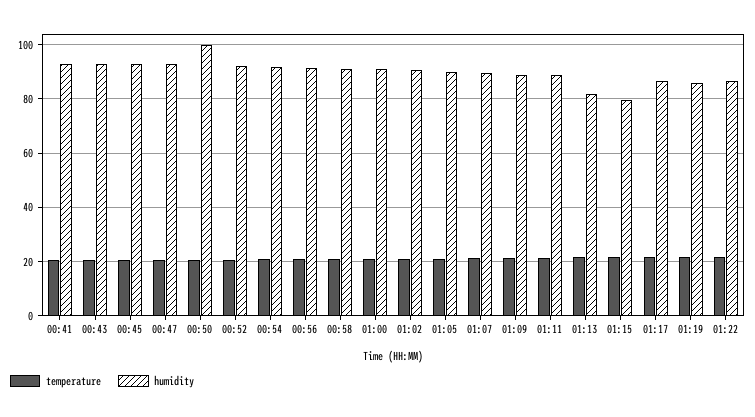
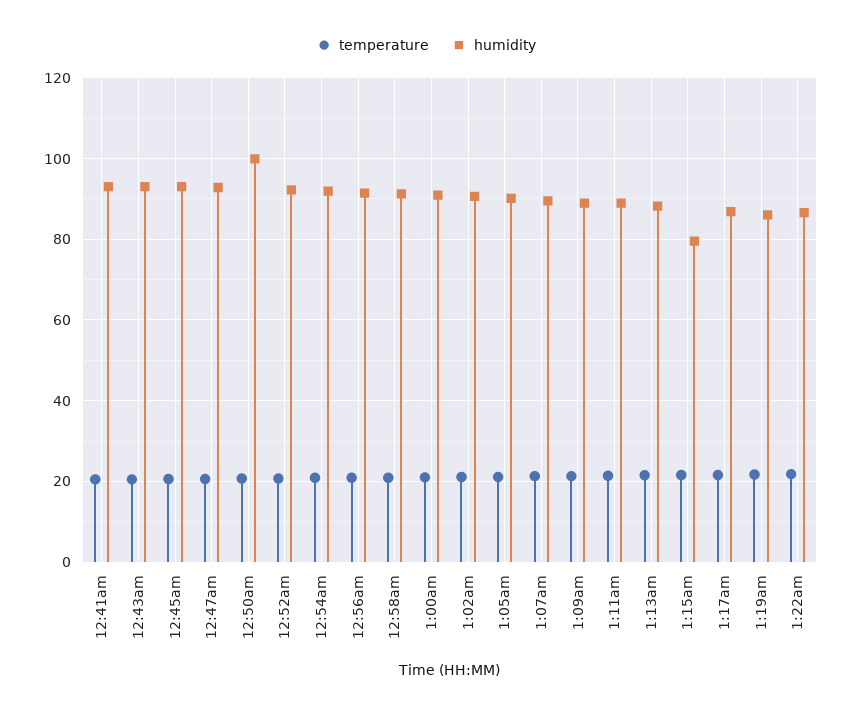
humidity, 01:13: 82.5 -> 88

